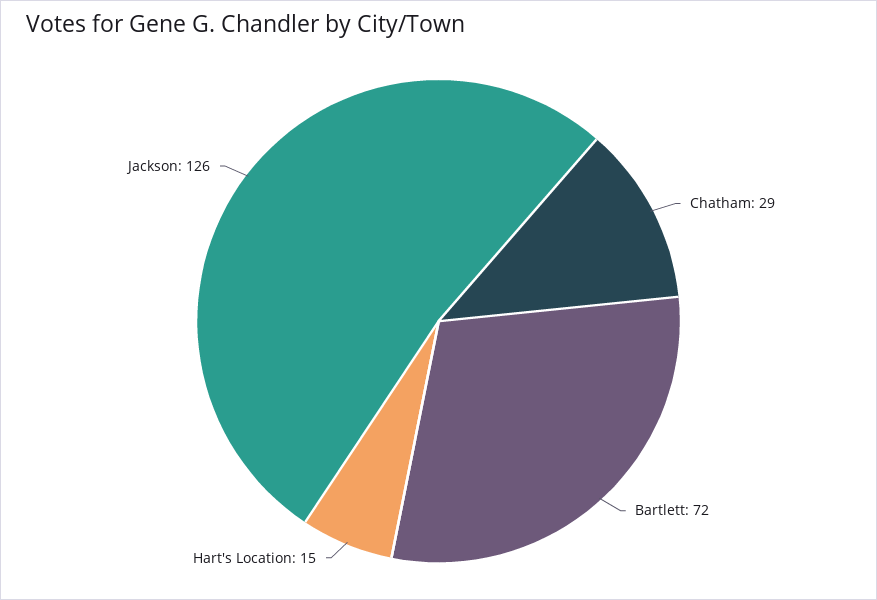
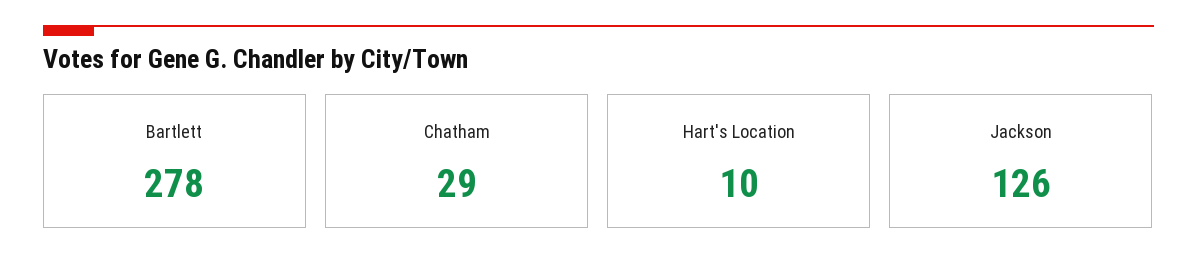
Bartlett: 72 -> 278
Hart's Location: 15 -> 10

